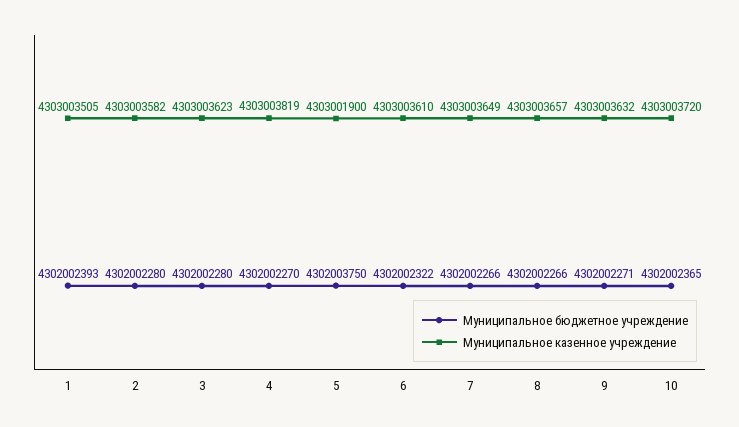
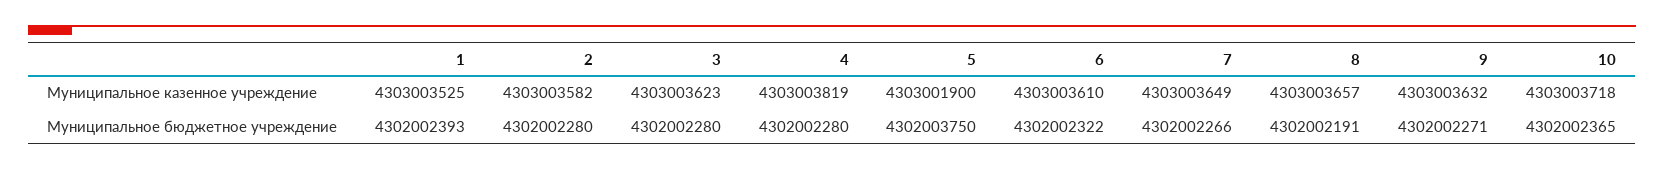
Муниципальное казенное учреждение, 1: 4303003505 -> 4303003525
Муниципальное бюджетное учреждение, 4: 4302002270 -> 4302002280
Муниципальное бюджетное учреждение, 8: 4302002266 -> 4302002191
Муниципальное казенное учреждение, 10: 4303003720 -> 4303003718

